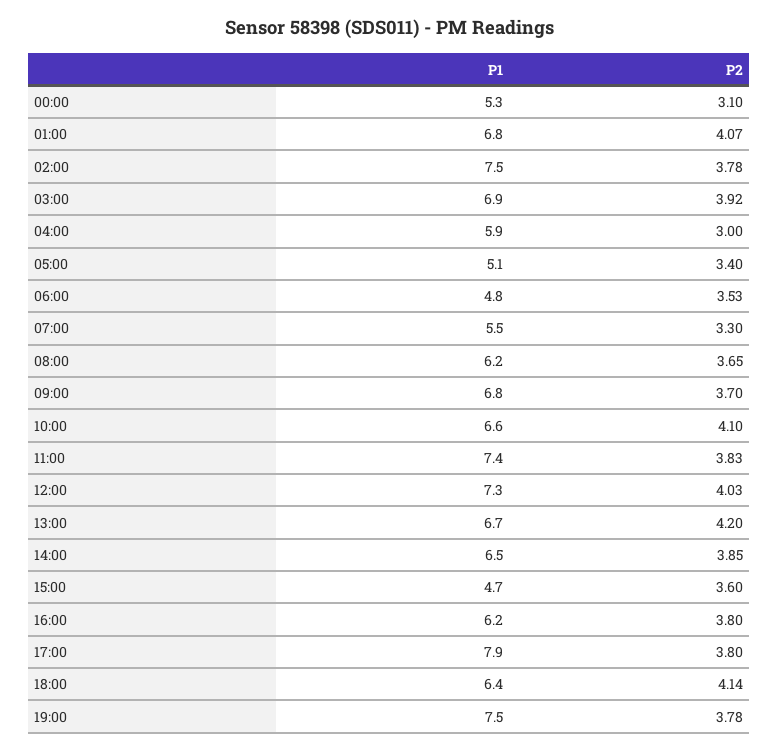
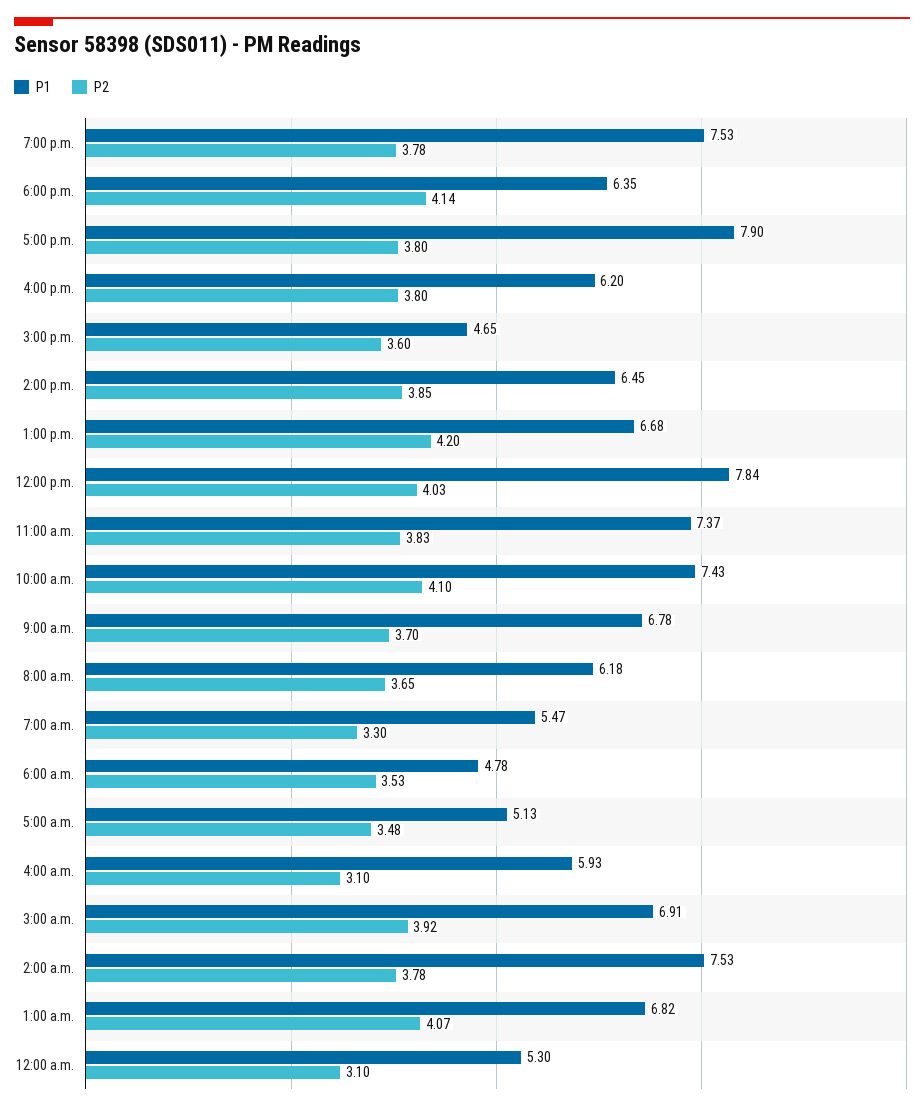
P2, 04:00: 3 -> 3.1
P2, 05:00: 3.4 -> 3.48
P1, 10:00: 6.6 -> 7.43
P1, 12:00: 7.3 -> 7.84

